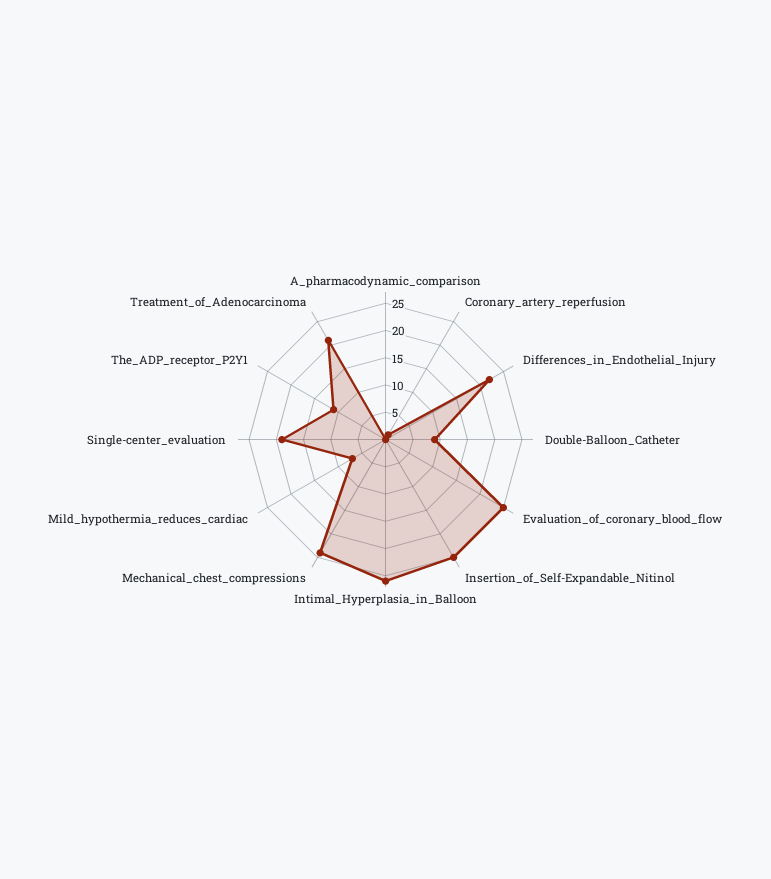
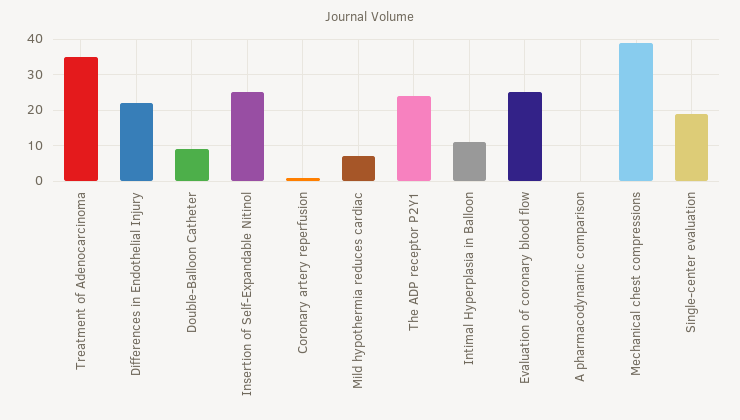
Intimal_Hyperplasia_in_Balloon: 25 -> 10
Mechanical_chest_compressions: 25 -> 40
The_ADP_receptor_P2Y1: 10 -> 25
Treatment_of_Adenocarcinoma: 20 -> 35

